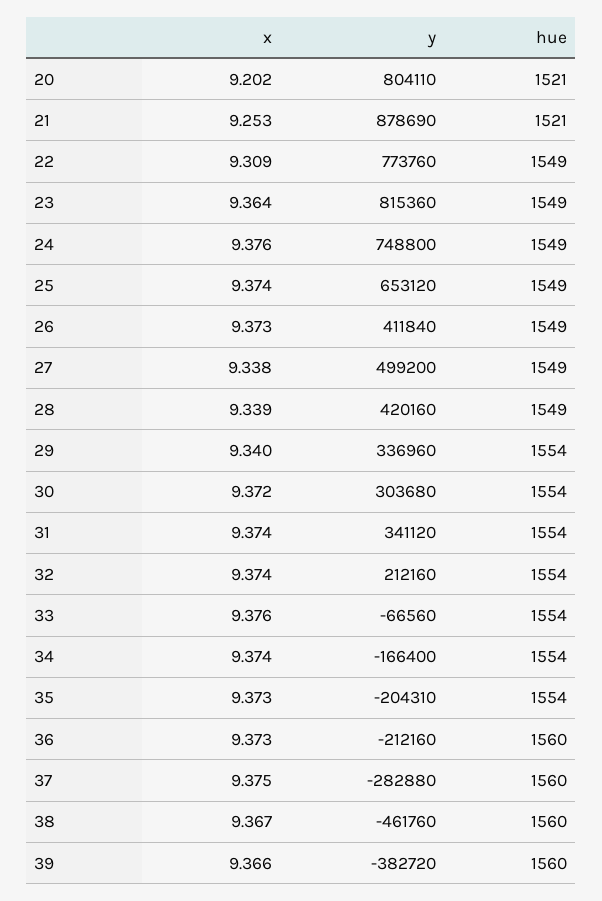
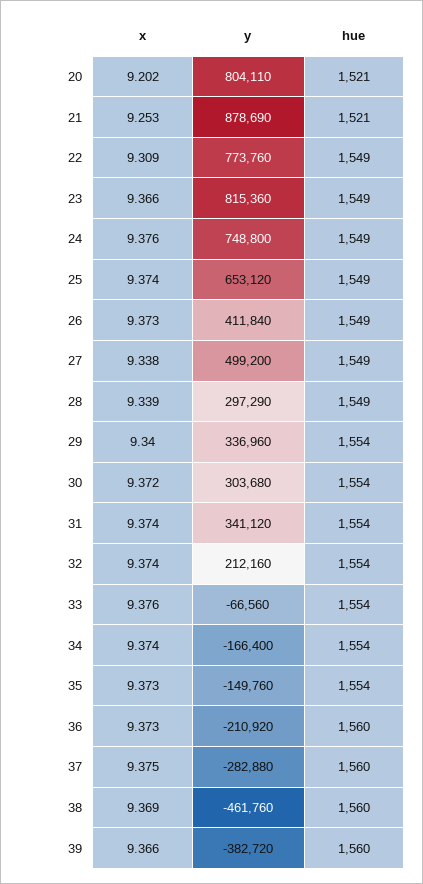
x, 23: 9.364 -> 9.366
y, 28: 420160 -> 297290
y, 35: -204310 -> -149760
y, 36: -212160 -> -210920
x, 38: 9.367 -> 9.369

